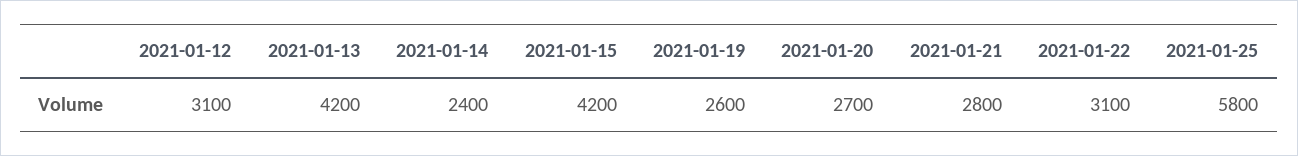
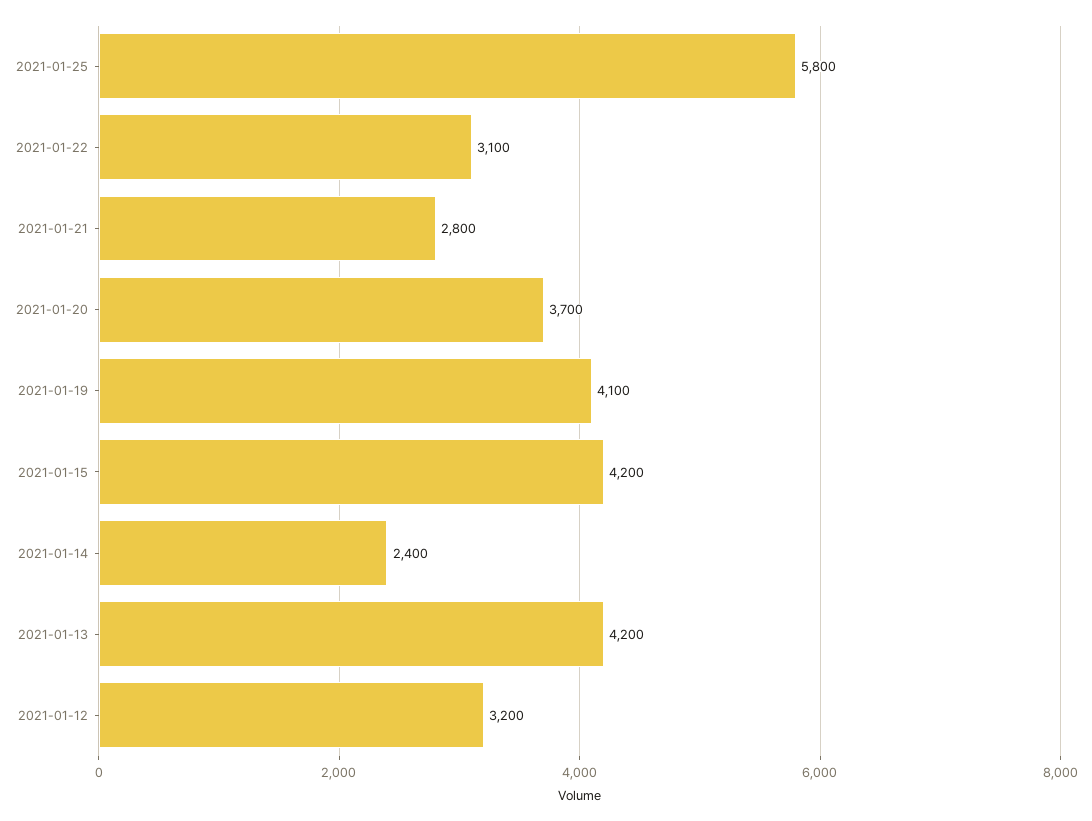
2021-01-12: 3100 -> 3200
2021-01-19: 2600 -> 4100
2021-01-20: 2700 -> 3700

